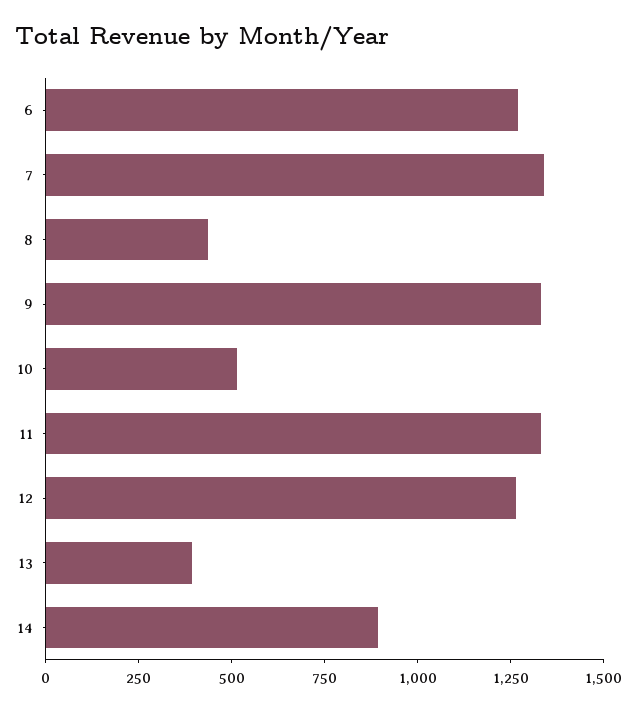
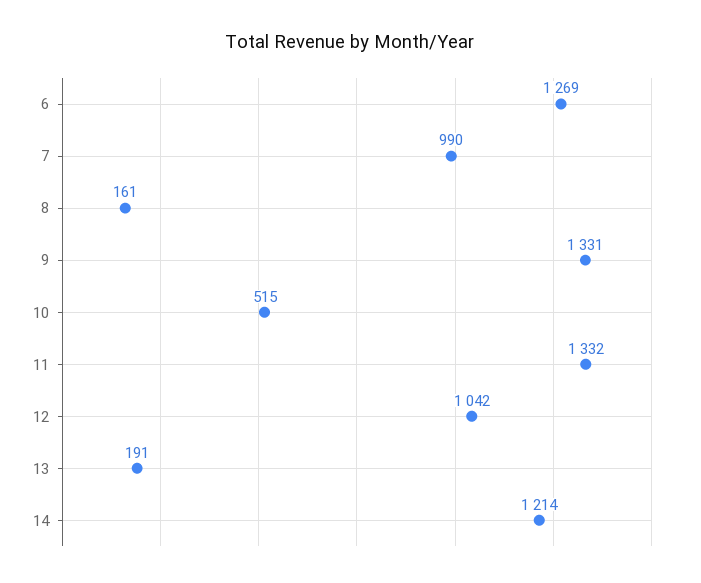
7: 1350 -> 990
8: 450 -> 161
12: 1250 -> 1042
13: 400 -> 191
14: 900 -> 1214

